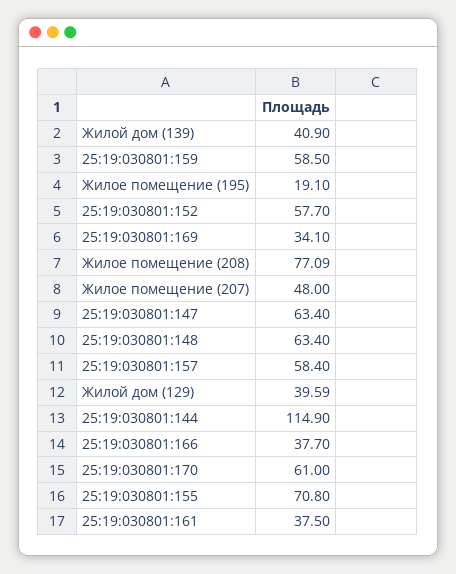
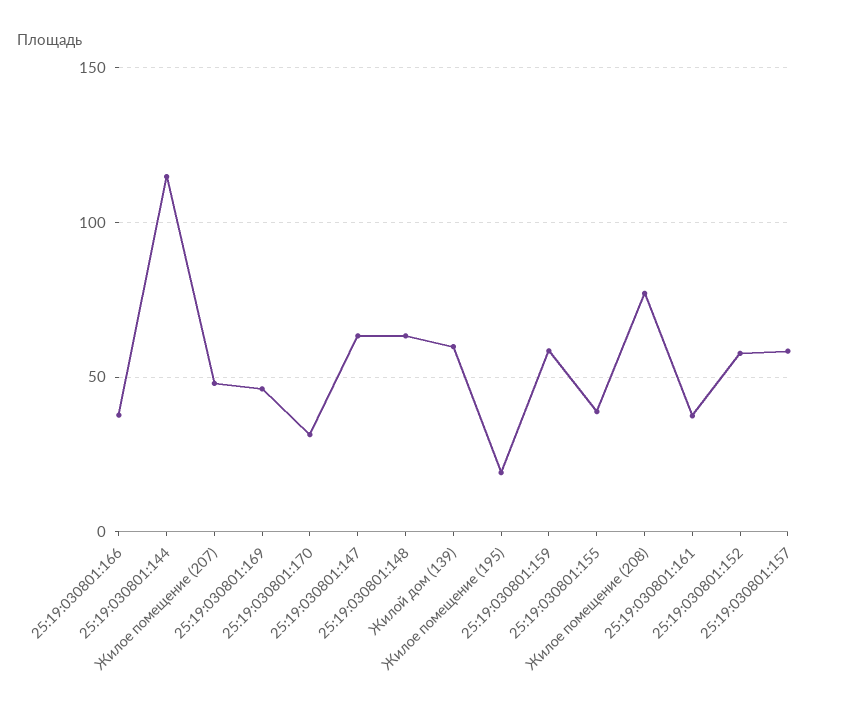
Жилой дом (139): 40.9 -> 60
25:19:030801:169: 34.1 -> 45
Жилой дом (129): 39.59 -> none
25:19:030801:170: 61 -> 30
25:19:030801:155: 70.8 -> 40

